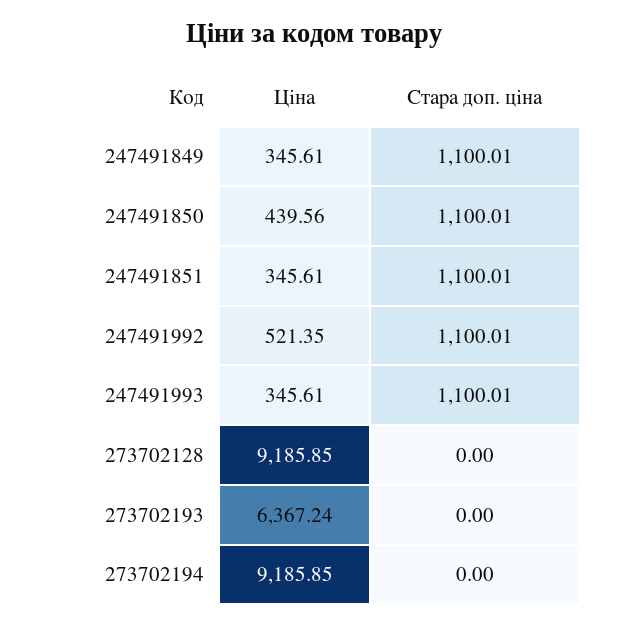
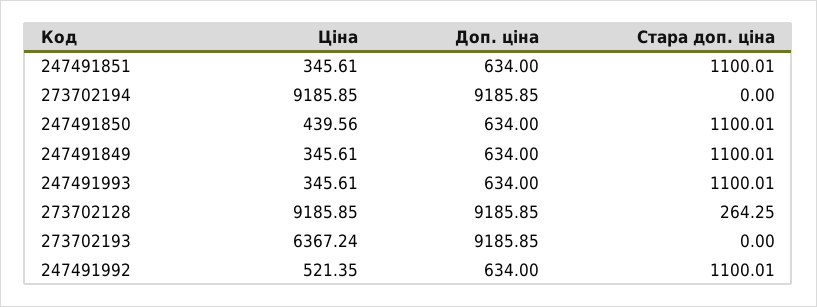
Стара доп. ціна, 273702128: 0 -> 264.25
Доп. ціна, 247491851: none -> 634
Доп. ціна, 273702194: none -> 9185.85
Доп. ціна, 247491850: none -> 634
Доп. ціна, 247491849: none -> 634
Доп. ціна, 247491993: none -> 634
Доп. ціна, 273702128: none -> 9185.85
Доп. ціна, 273702193: none -> 9185.85
Доп. ціна, 247491992: none -> 634

